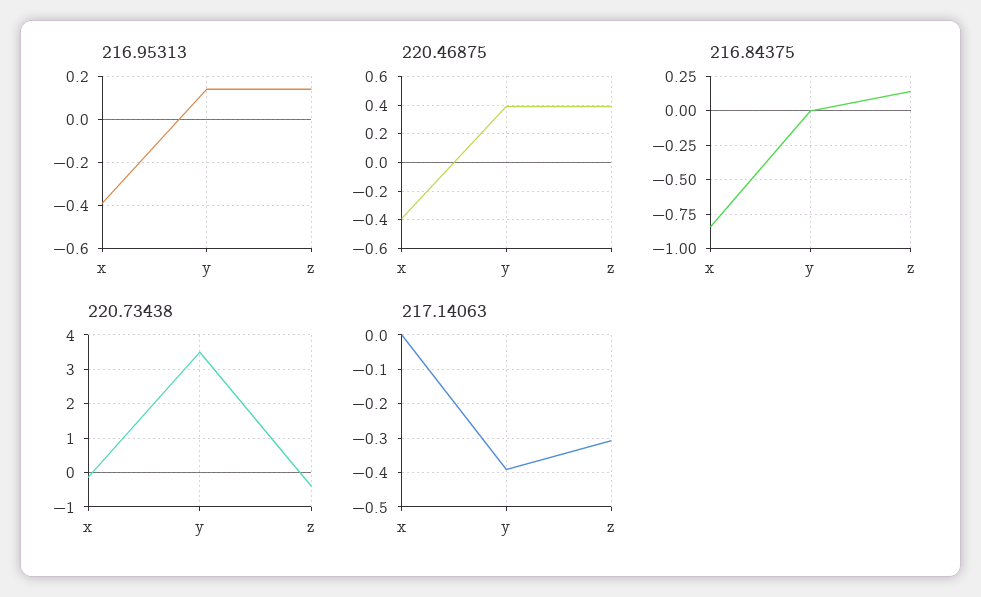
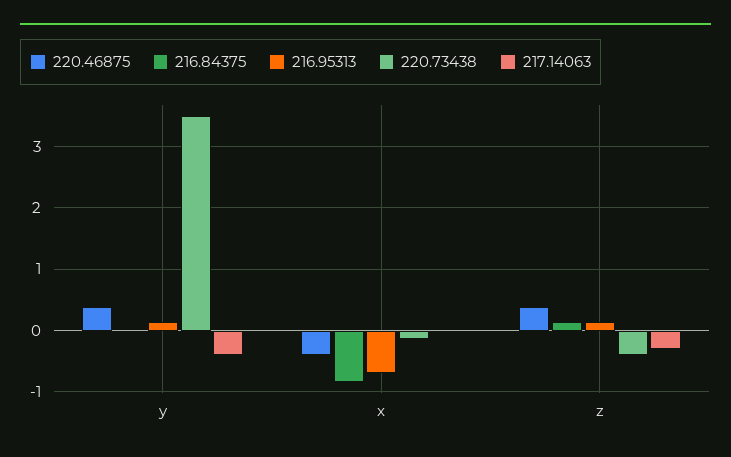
216.95313, x: -0.4 -> -0.7

